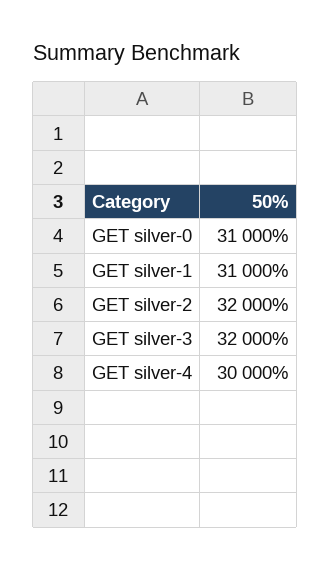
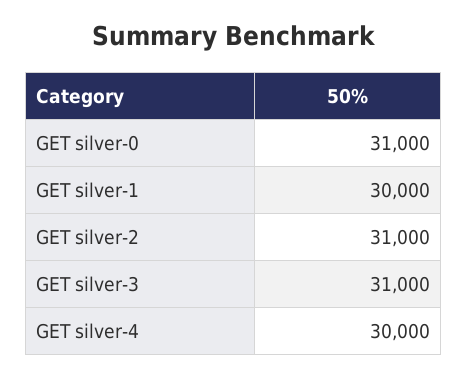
GET silver-1: 31000 -> 30000
GET silver-2: 32000 -> 31000
GET silver-3: 32000 -> 31000

